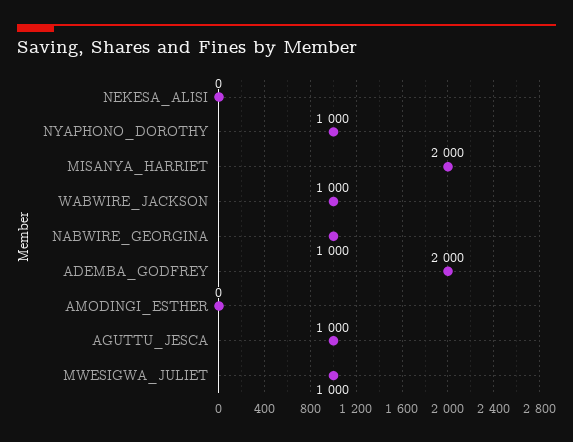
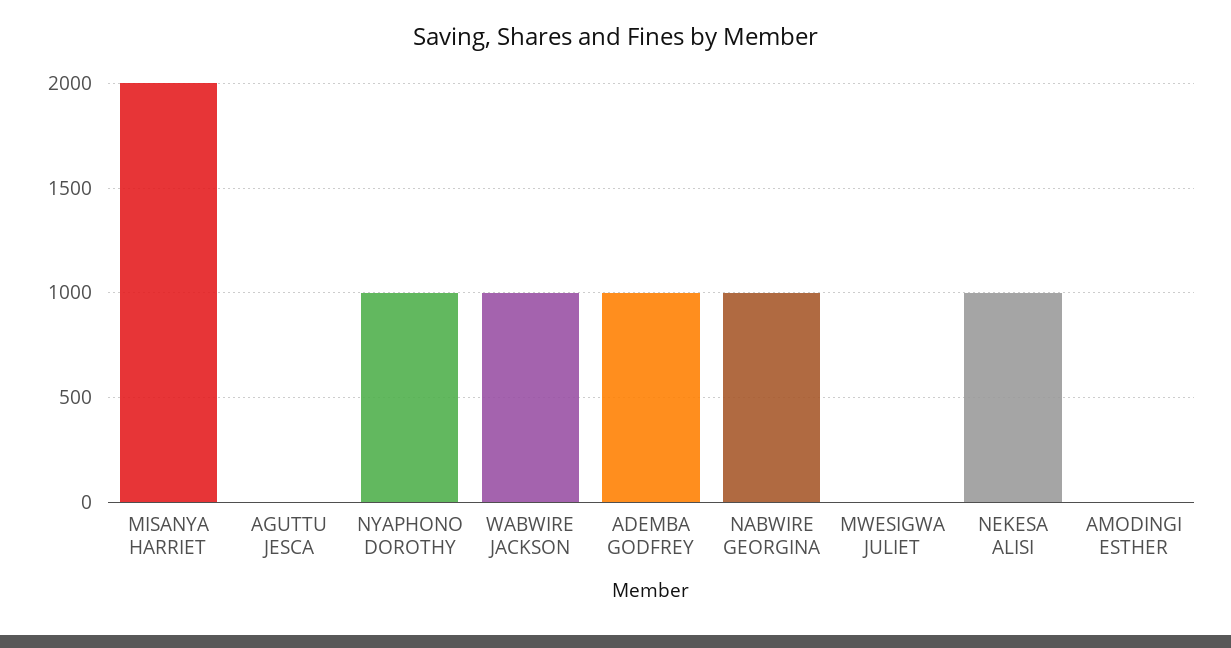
NEKESA_ALISI: 0 -> 1000
ADEMBA_GODFREY: 2000 -> 1000
AGUTTU_JESCA: 1000 -> 0
MWESIGWA_JULIET: 1000 -> 0

